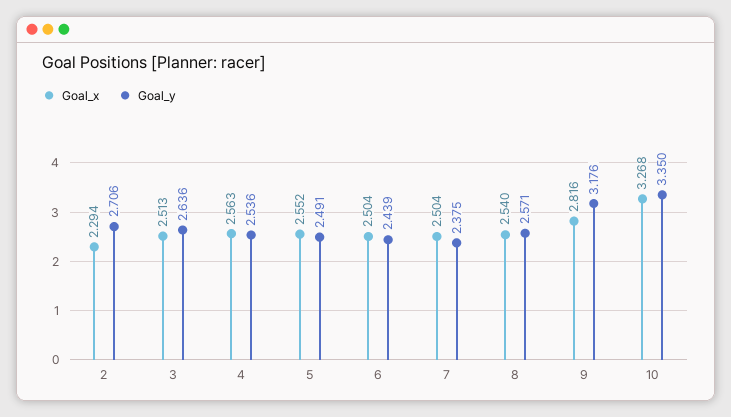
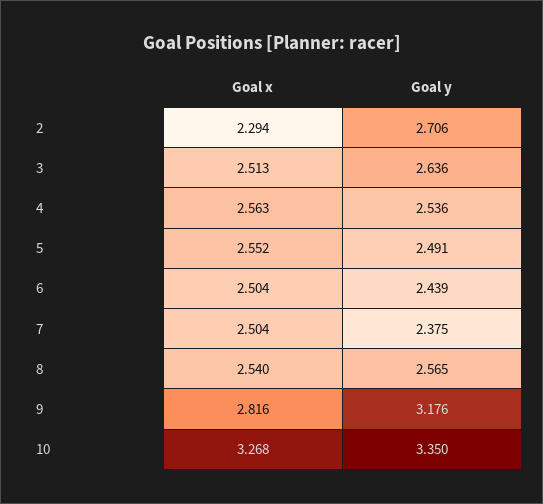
Goal_y, 8: 2.571 -> 2.565

